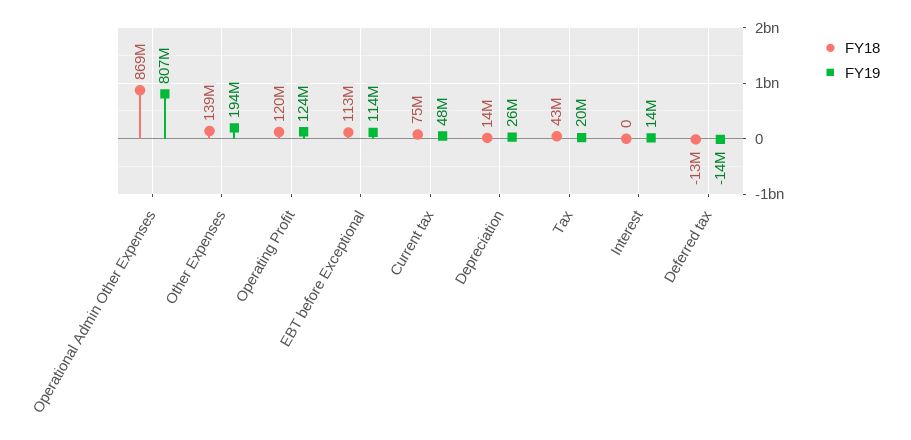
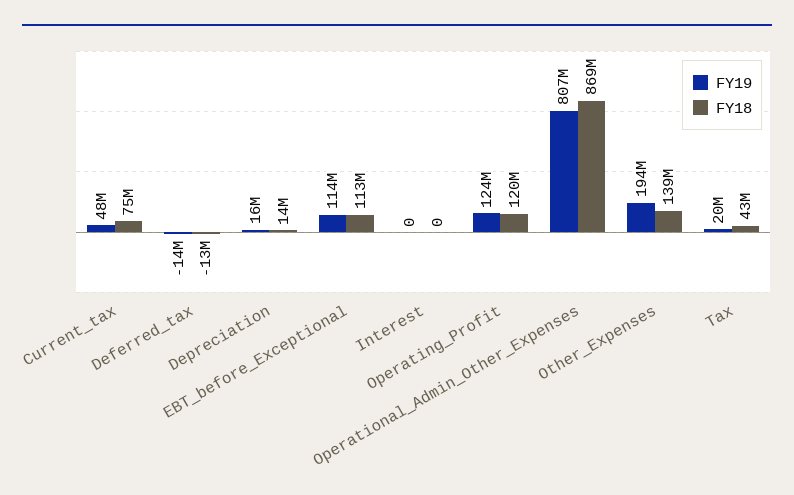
FY19, Depreciation: 26000000 -> 16000000
FY19, Interest: 14000000 -> 0

